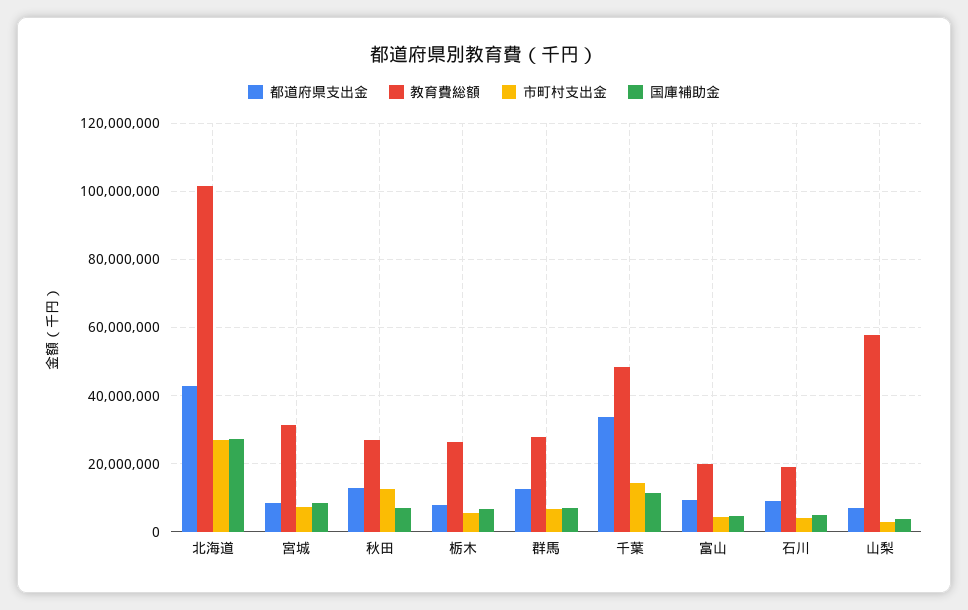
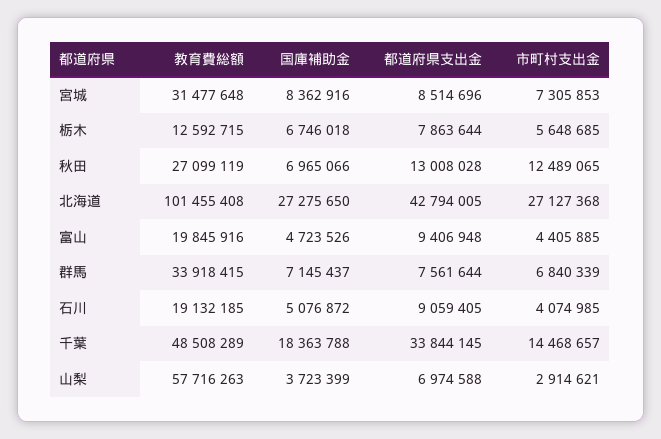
教育費総額, 栃木: 26000000 -> 12592715
都道府県支出金, 群馬: 12000000 -> 7561644
教育費総額, 群馬: 28000000 -> 33918415
国庫補助金, 千葉: 12000000 -> 18363788

